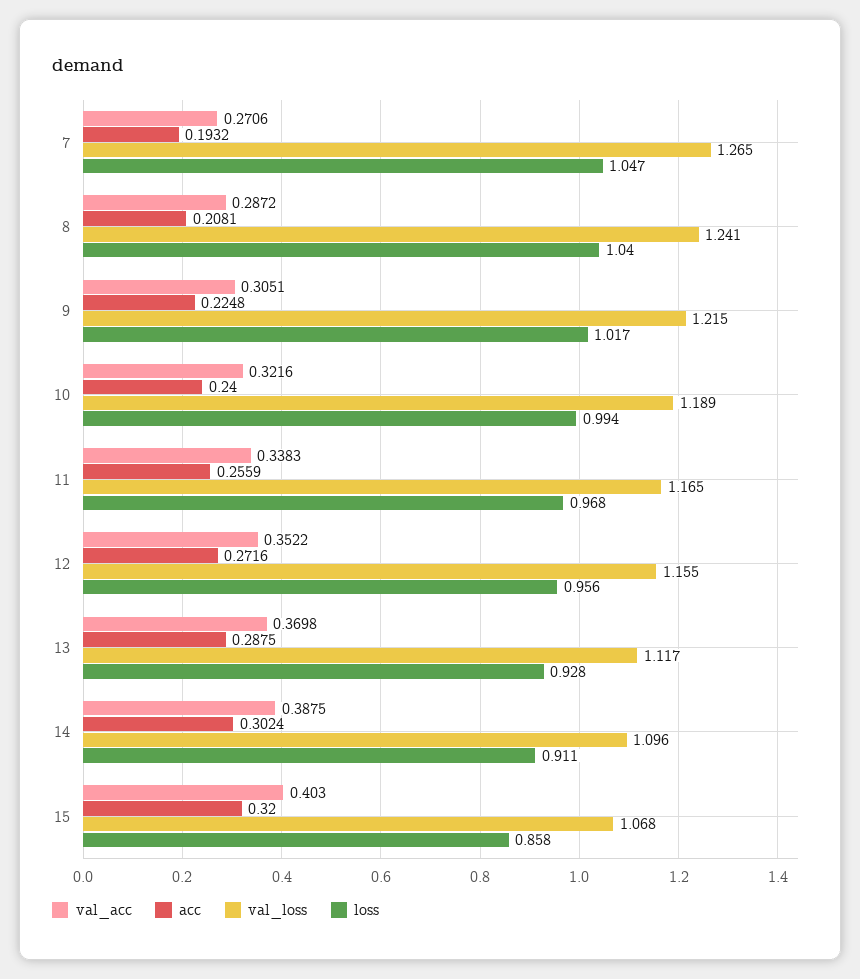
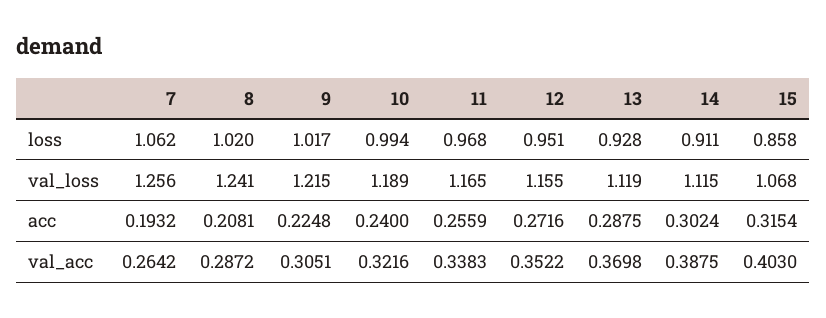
val_acc, 7: 0.2706 -> 0.2642
val_loss, 7: 1.265 -> 1.256
loss, 7: 1.047 -> 1.062
loss, 8: 1.04 -> 1.02
loss, 12: 0.956 -> 0.951
val_loss, 13: 1.117 -> 1.119
val_loss, 14: 1.096 -> 1.115
acc, 15: 0.32 -> 0.3154

